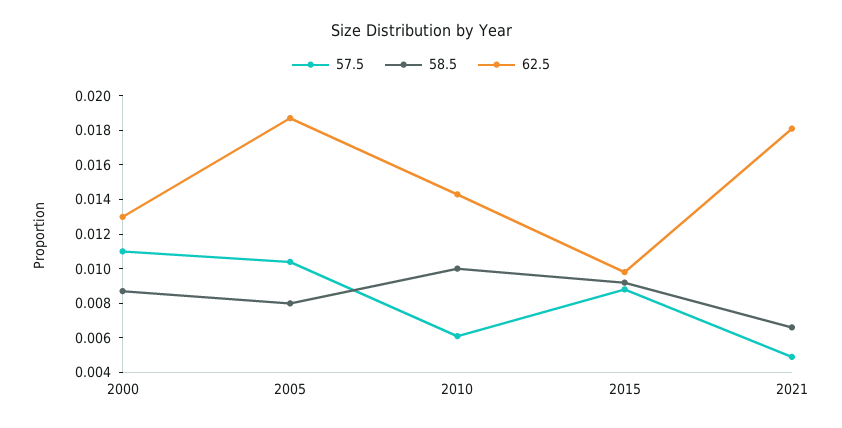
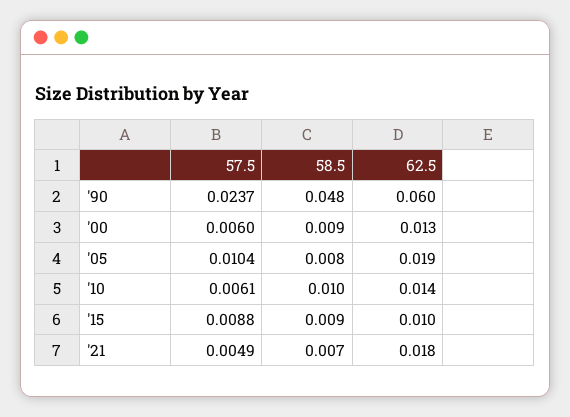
57.5, 2000: 0.011 -> 0.006
57.5, '90: none -> 0.0237
58.5, '90: none -> 0.048
62.5, '90: none -> 0.06

